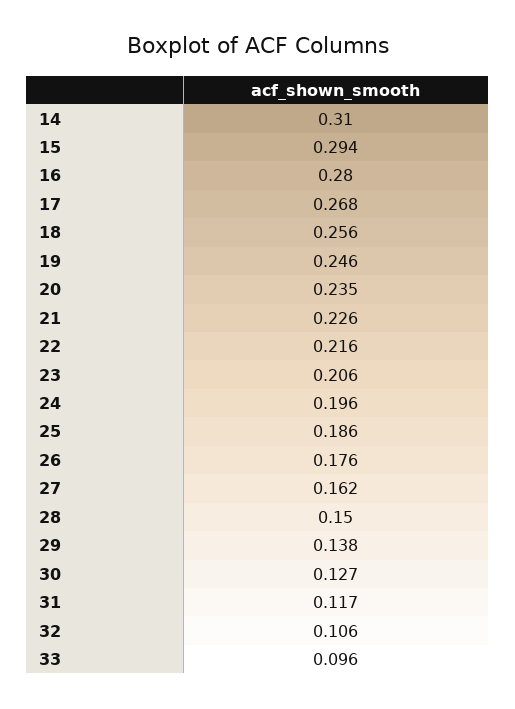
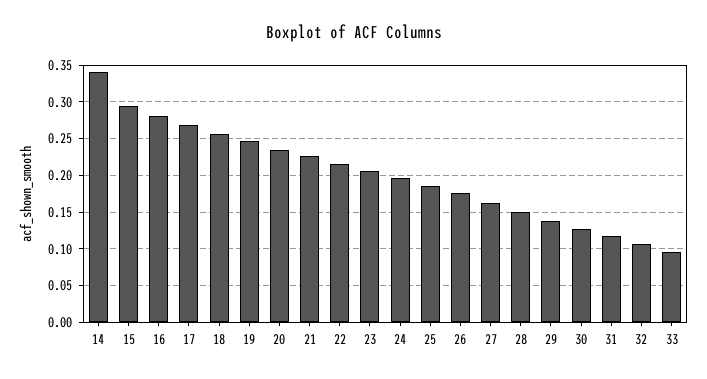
14: 0.31 -> 0.34

